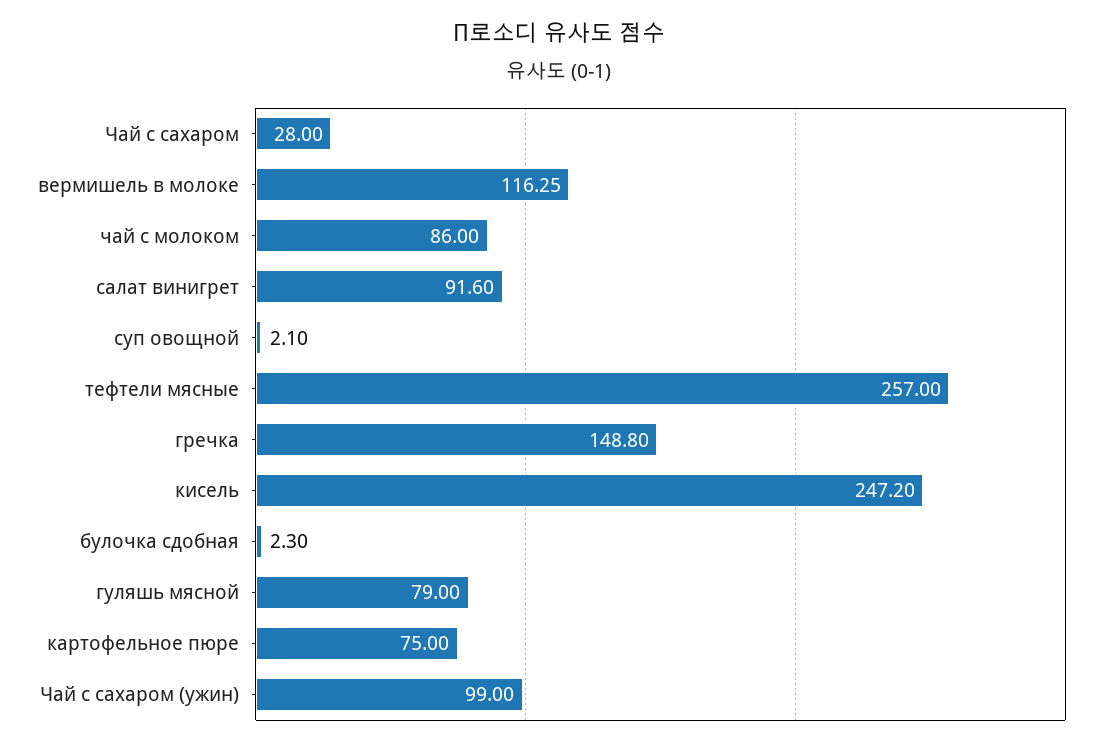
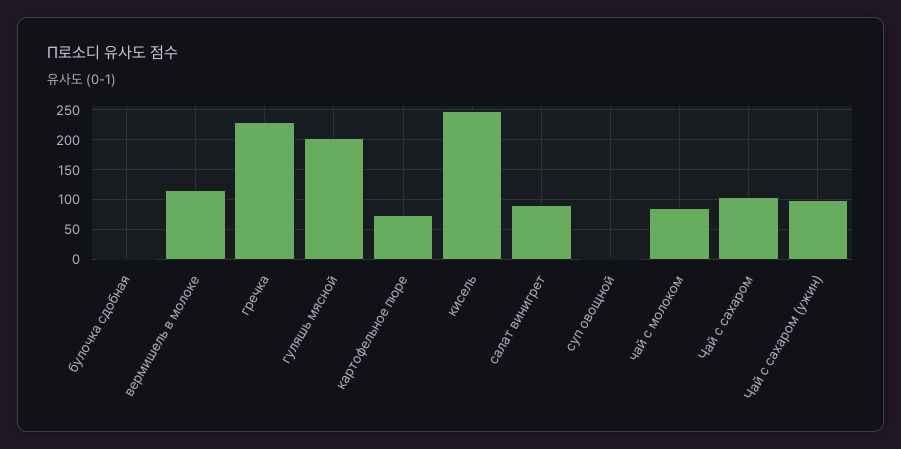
Чай с сахаром: 28 -> 100
тефтели мясные: 257 -> none
гречка: 148.8 -> 225
гуляшь мясной: 79 -> 200

